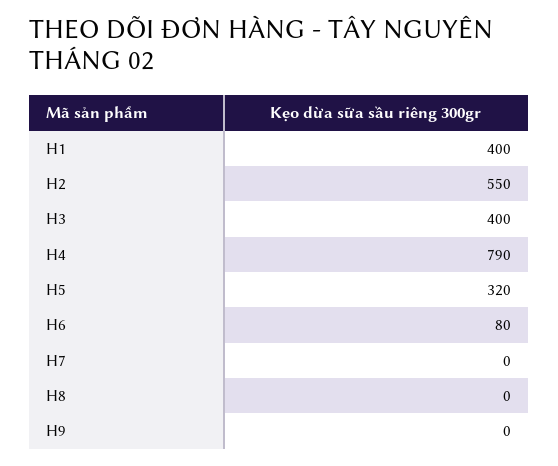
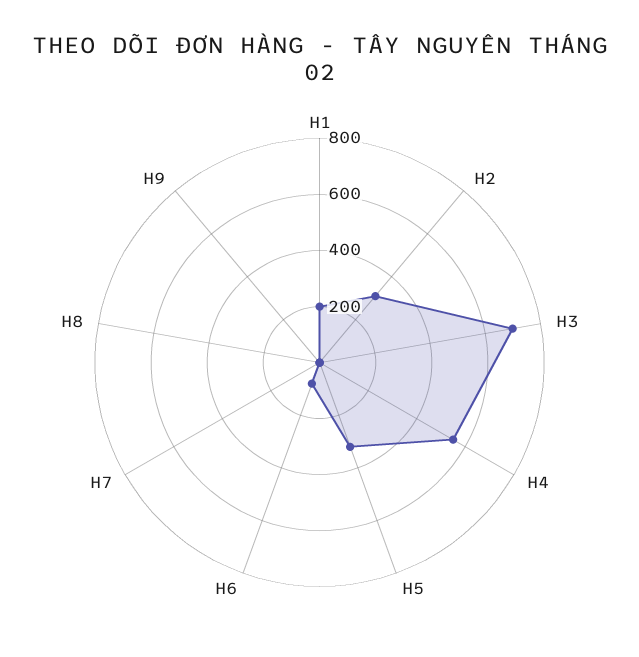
H1: 400 -> 200
H2: 550 -> 300
H3: 400 -> 700
H4: 790 -> 550

